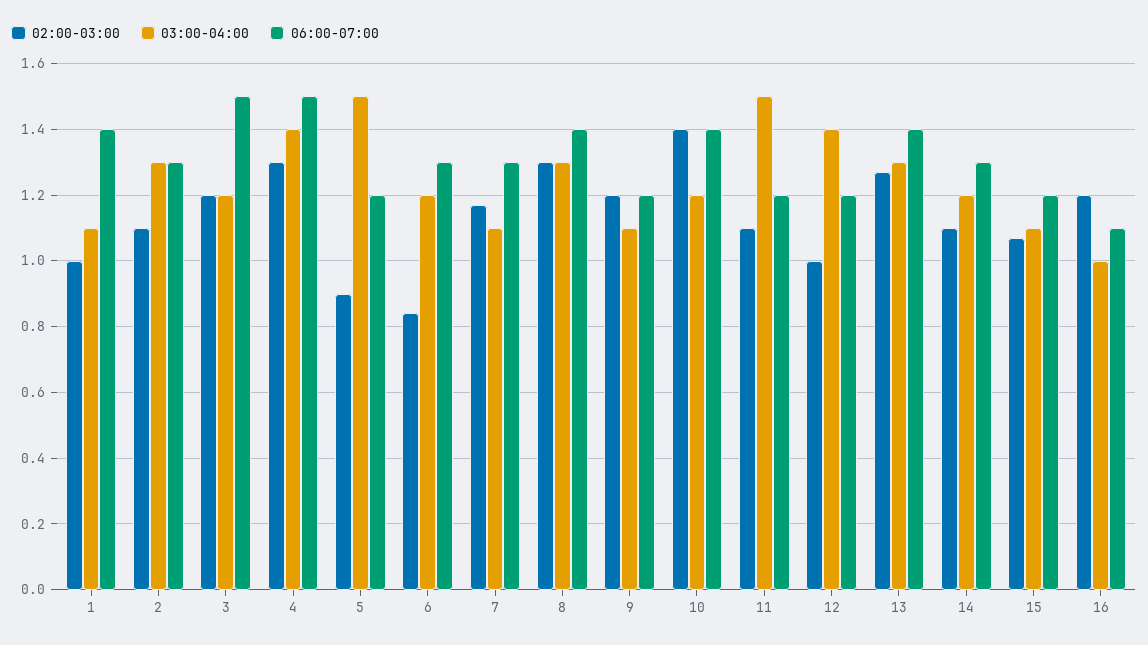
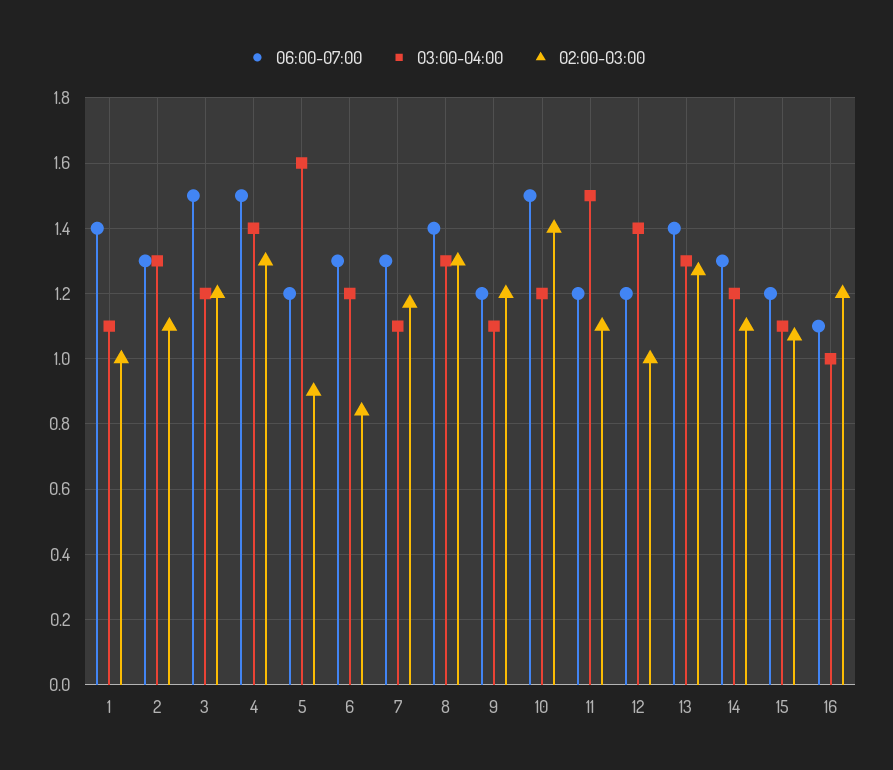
03:00-04:00, 5: 1.5 -> 1.6
06:00-07:00, 10: 1.4 -> 1.5

